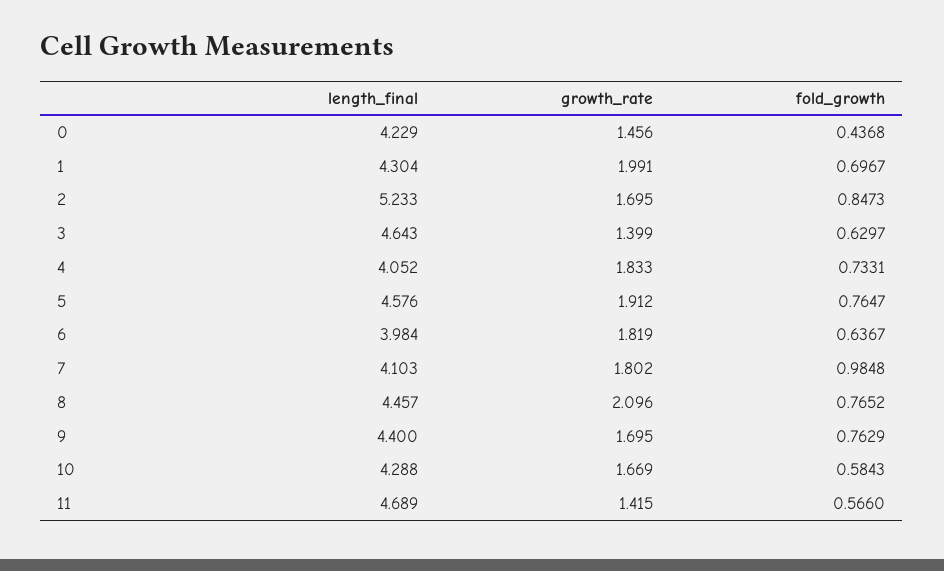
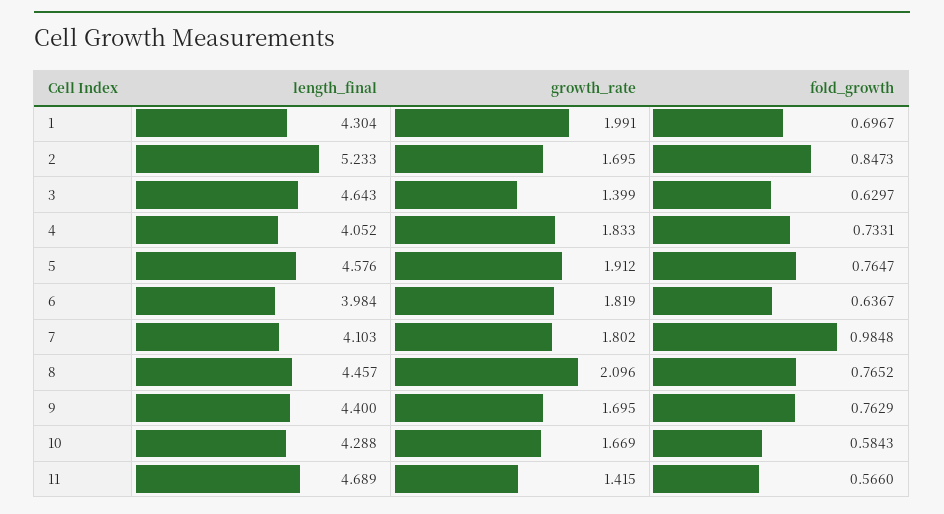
length_final, 0: 4.229 -> none
growth_rate, 0: 1.456 -> none
fold_growth, 0: 0.4368 -> none

